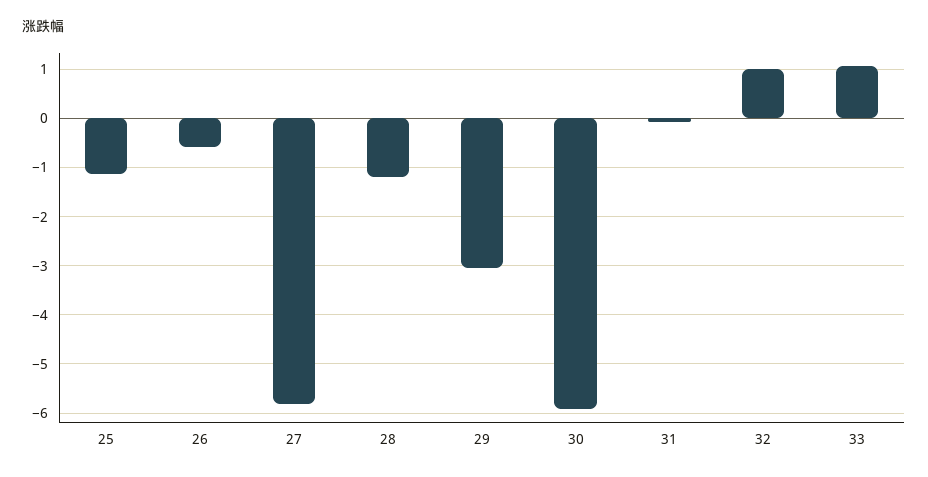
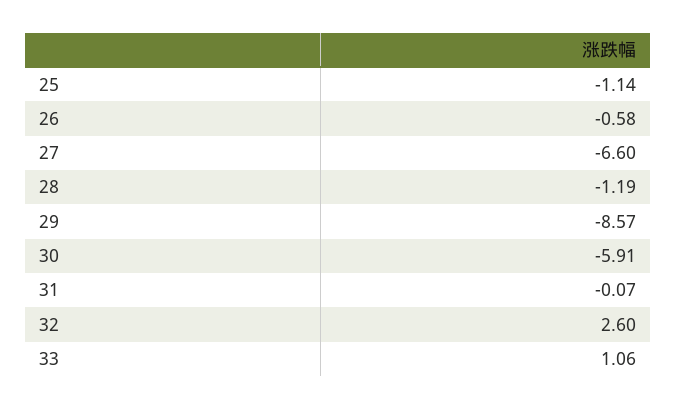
27: -5.8 -> -6.6
29: -3 -> -8.57
32: 1 -> 2.6

